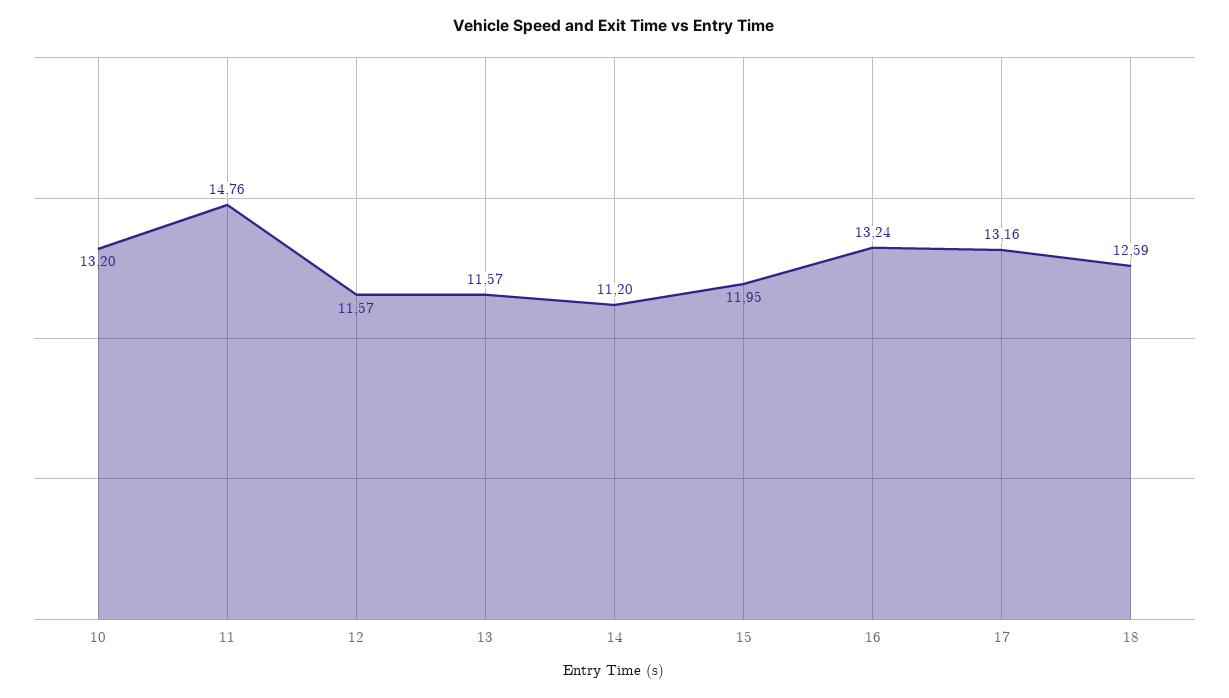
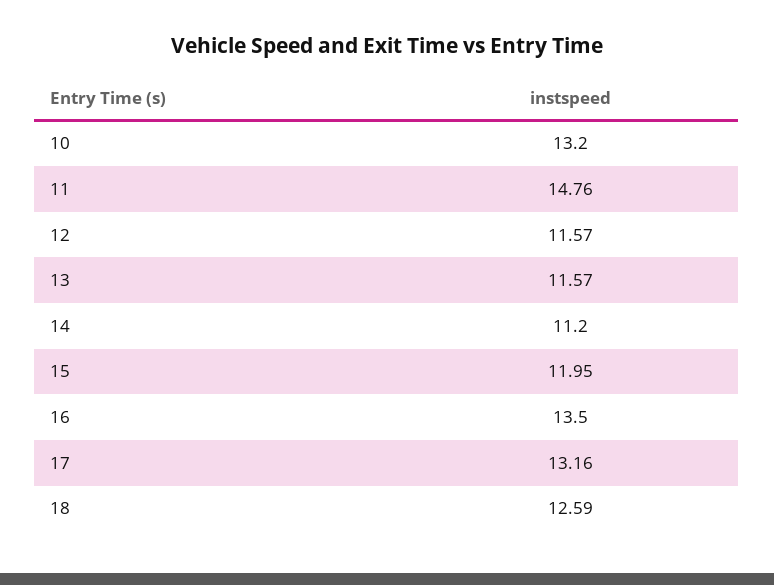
16: 13.24 -> 13.5

